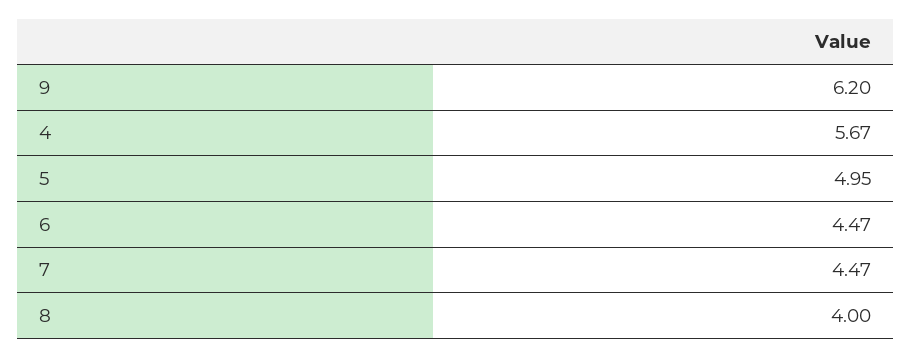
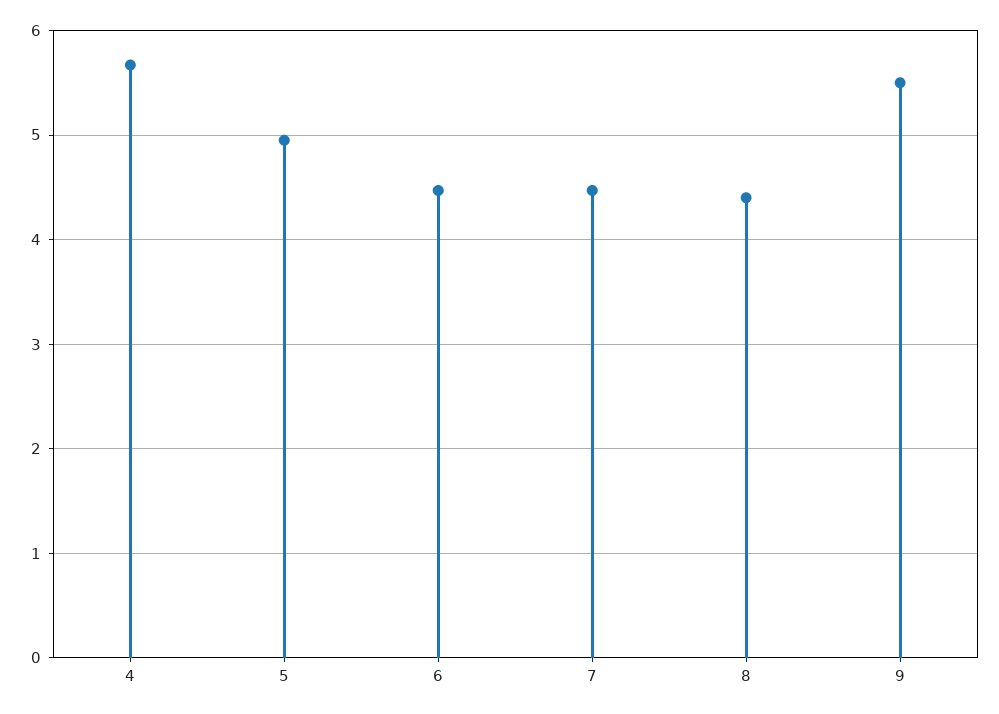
9: 6.2 -> 5.5
8: 4 -> 4.4

